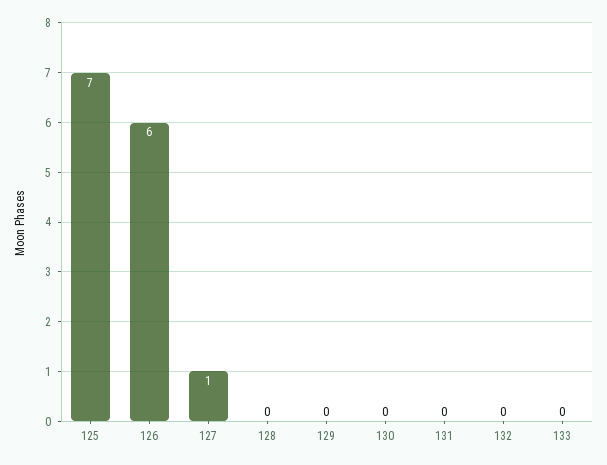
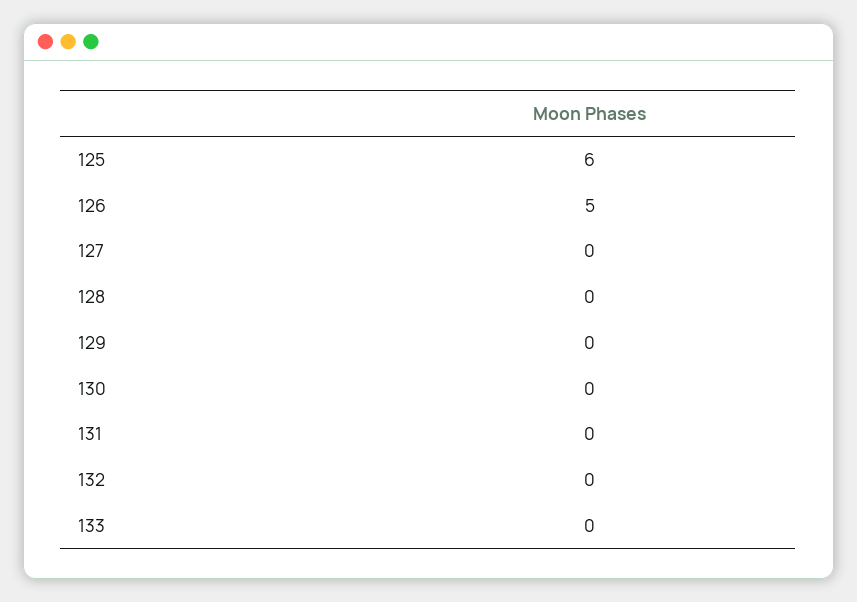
125: 7 -> 6
126: 6 -> 5
127: 1 -> 0

